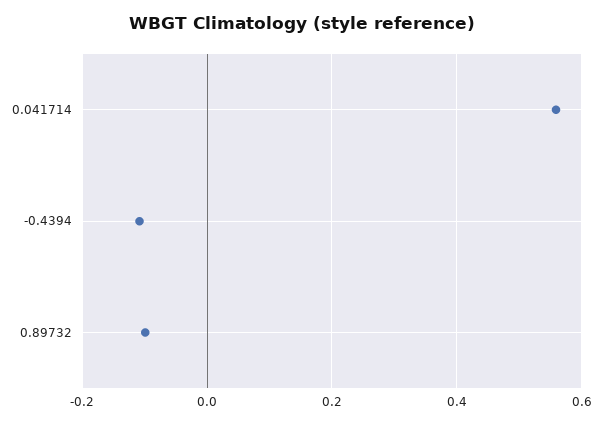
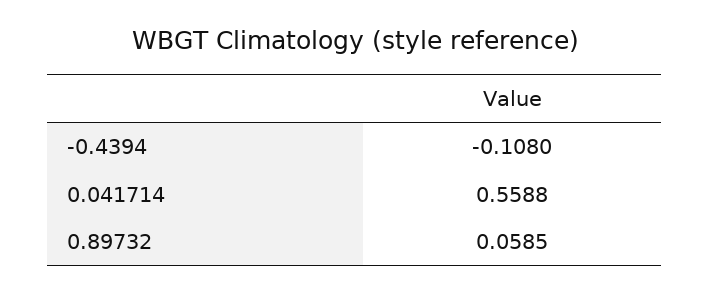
0.89732: -0.1 -> 0.0585

